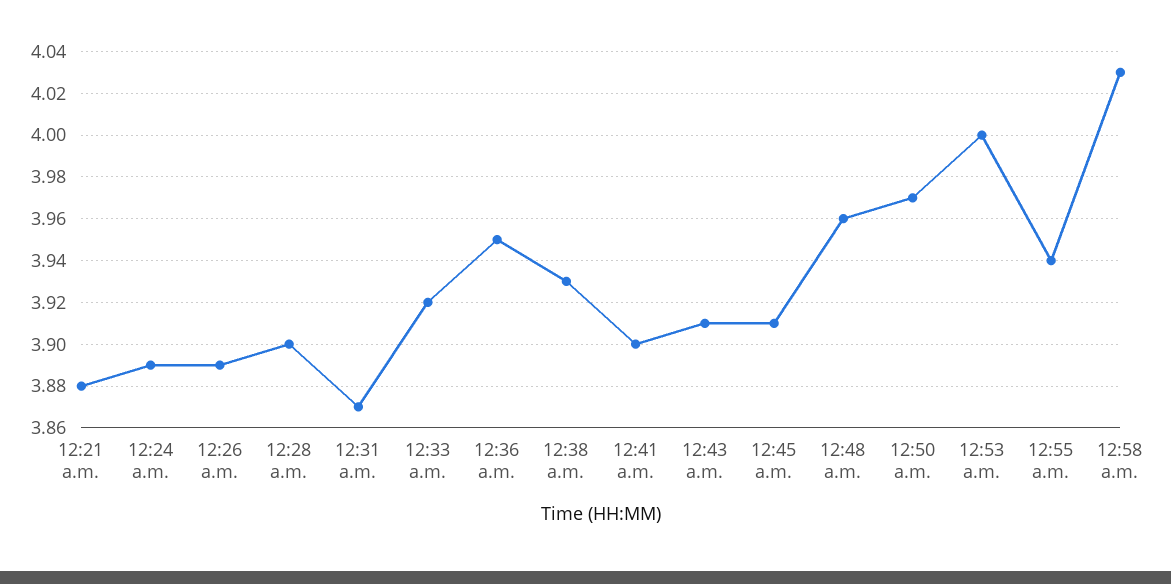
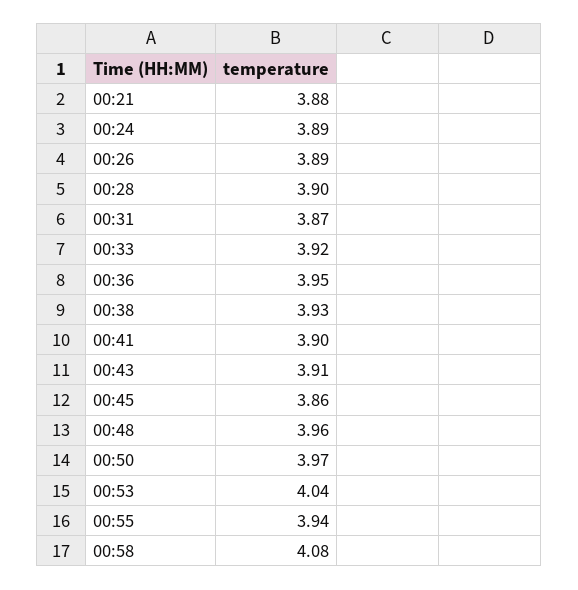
12:45 a.m.: 3.91 -> 3.86
12:53 a.m.: 4 -> 4.04
12:58 a.m.: 4.03 -> 4.08

